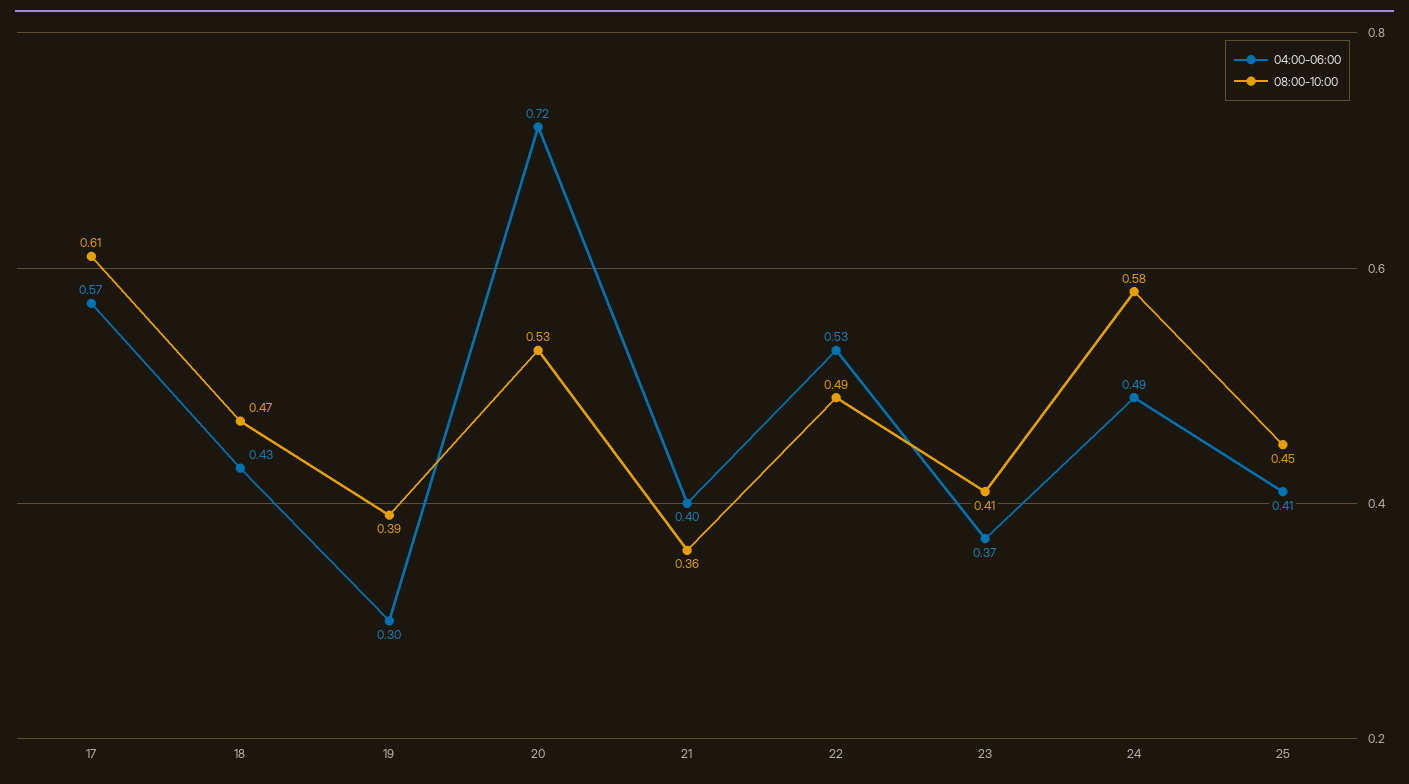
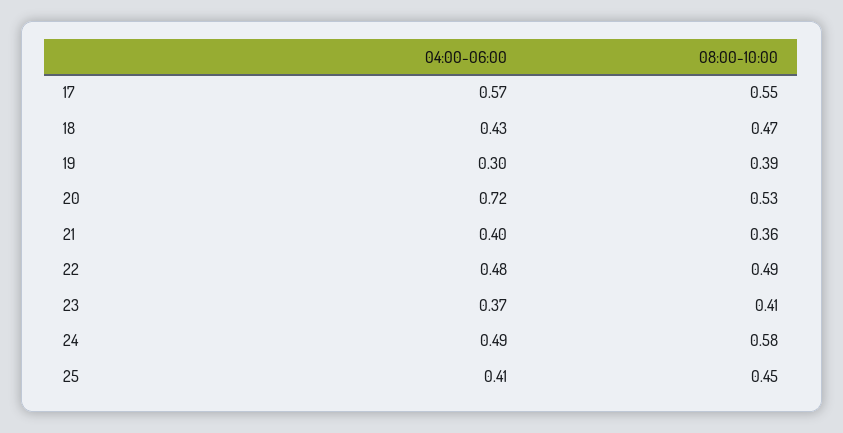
08:00-10:00, 17: 0.61 -> 0.55
04:00-06:00, 22: 0.53 -> 0.48

